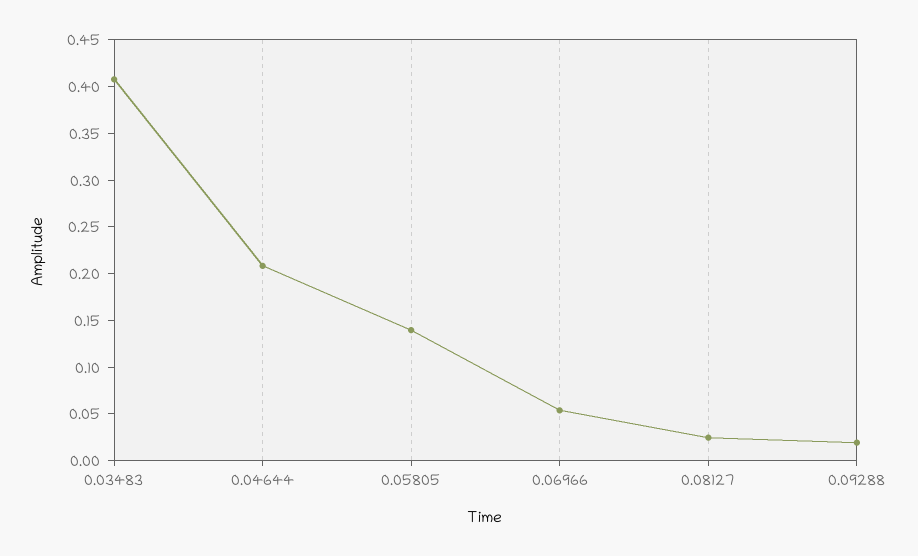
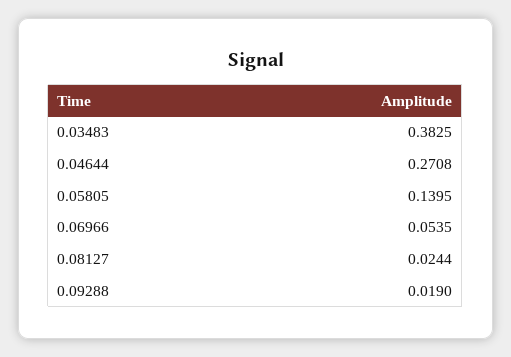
0.03483: 0.41 -> 0.3825
0.04644: 0.21 -> 0.2708

